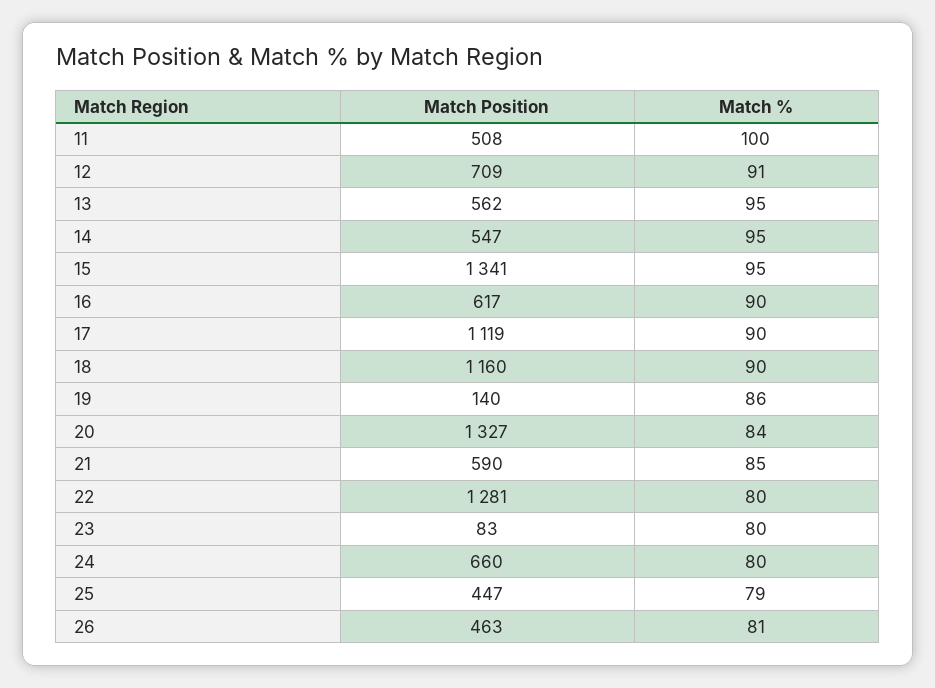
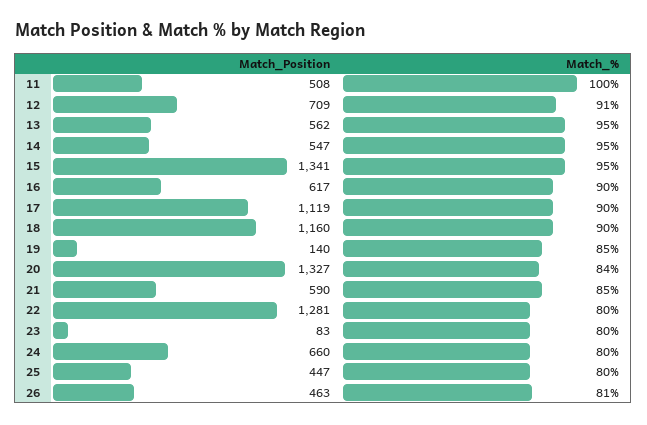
Match %, 19: 86 -> 85
Match %, 25: 79 -> 80

